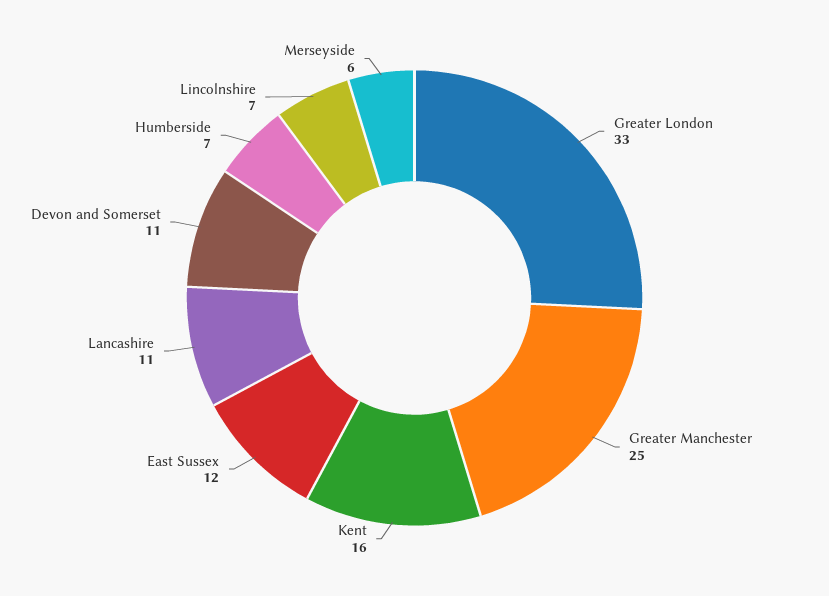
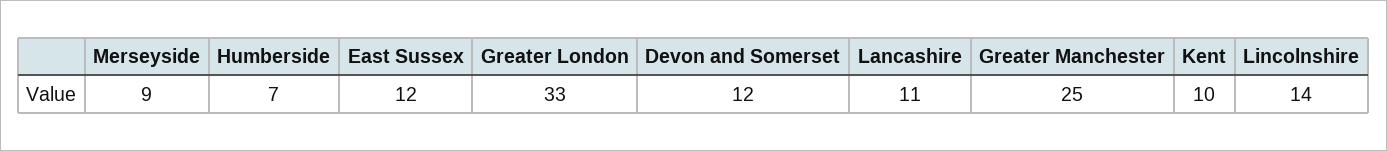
Kent: 16 -> 10
Devon and Somerset: 11 -> 12
Lincolnshire: 7 -> 14
Merseyside: 6 -> 9

